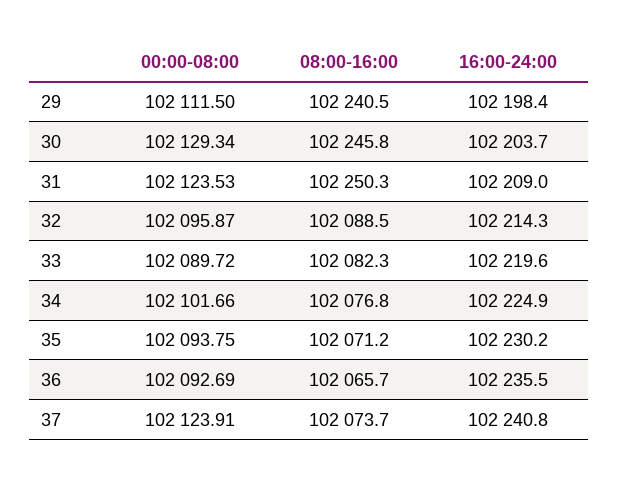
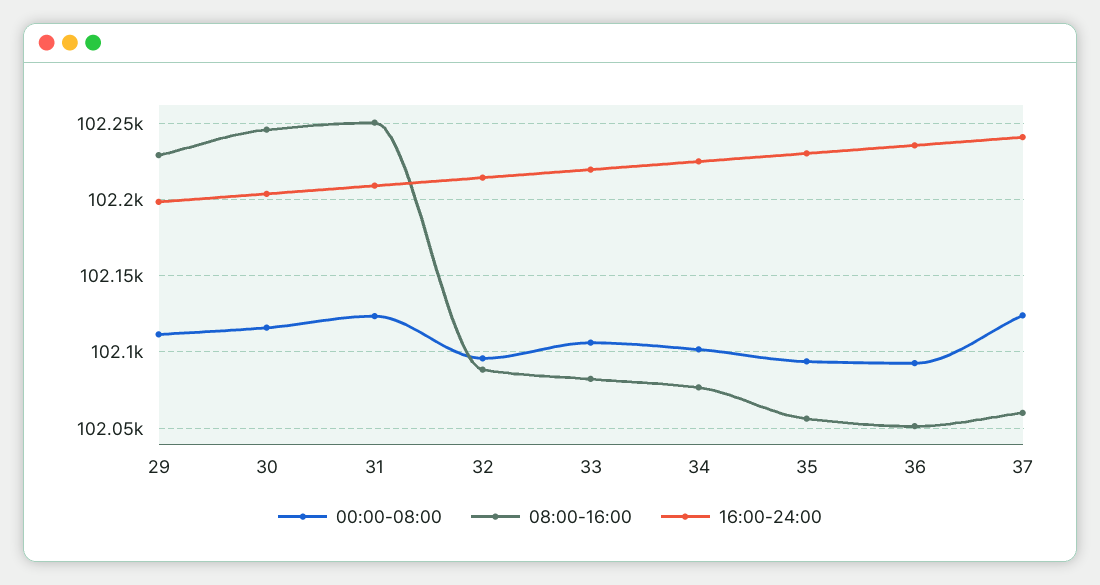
08:00-16:00, 29: 102240.5 -> 102230
00:00-08:00, 30: 102129.34 -> 102115
00:00-08:00, 33: 102089.72 -> 102105
08:00-16:00, 35: 102071.2 -> 102055
08:00-16:00, 36: 102065.7 -> 102050
08:00-16:00, 37: 102073.7 -> 102060

